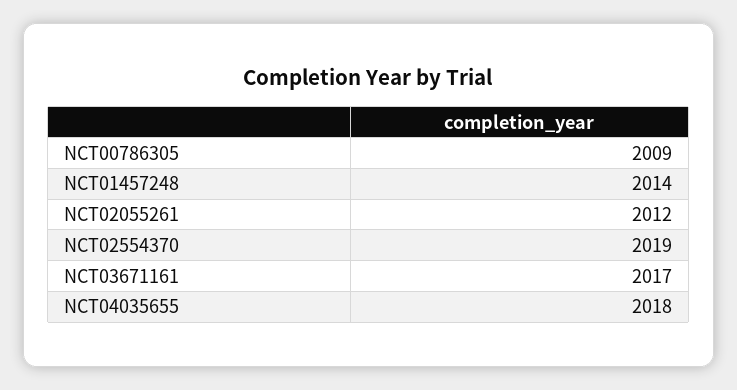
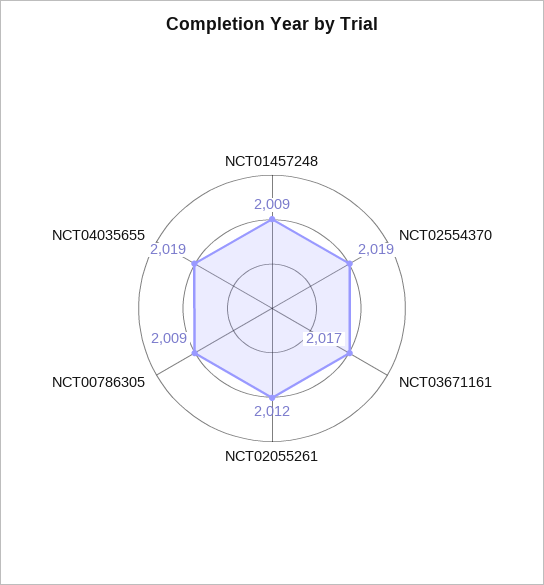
NCT01457248: 2014 -> 2009
NCT04035655: 2018 -> 2019

